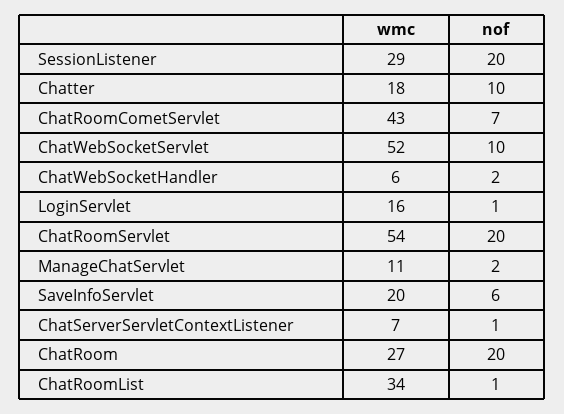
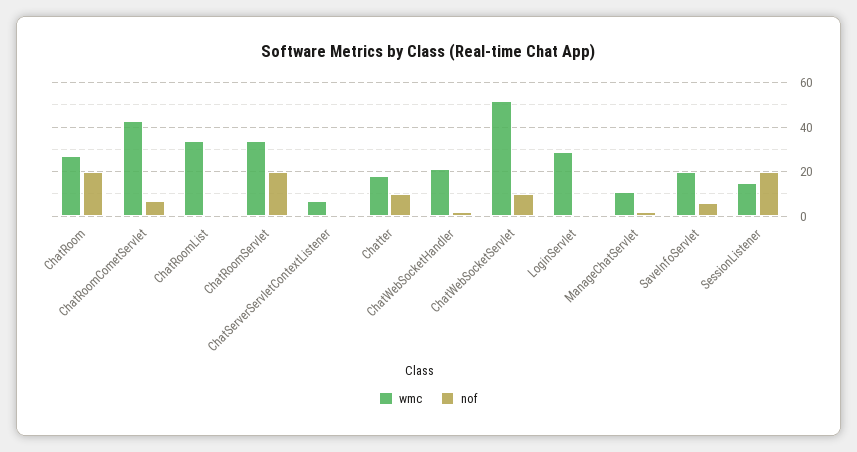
wmc, SessionListener: 29 -> 15
wmc, ChatWebSocketHandler: 6 -> 20
wmc, LoginServlet: 16 -> 30
wmc, ChatRoomServlet: 54 -> 35

